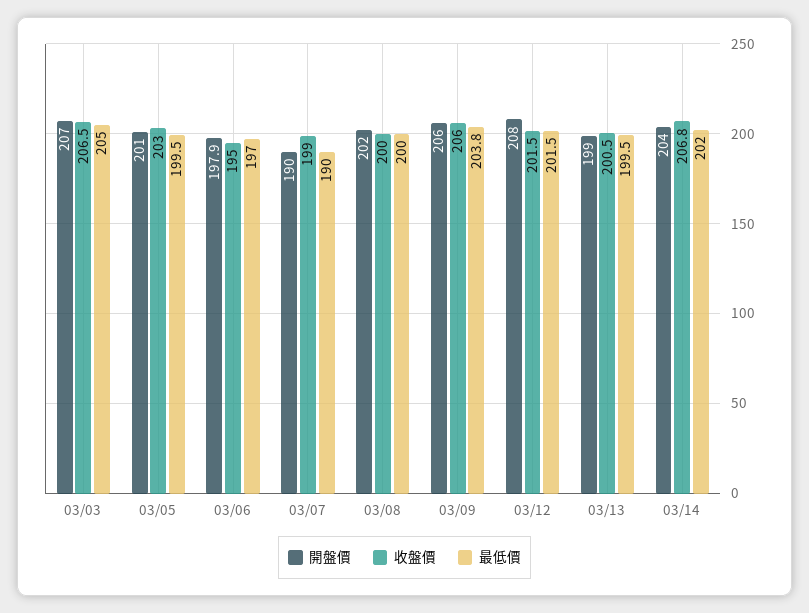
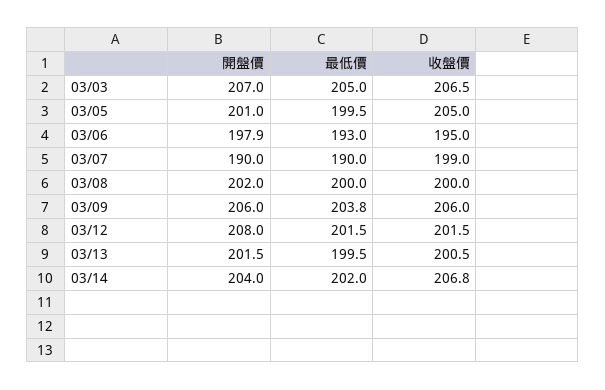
收盤價, 03/05: 203 -> 205
最低價, 03/06: 197 -> 193
開盤價, 03/13: 199 -> 201.5

